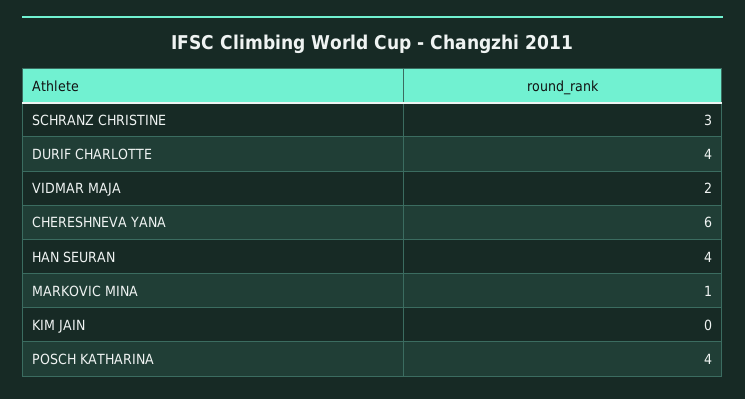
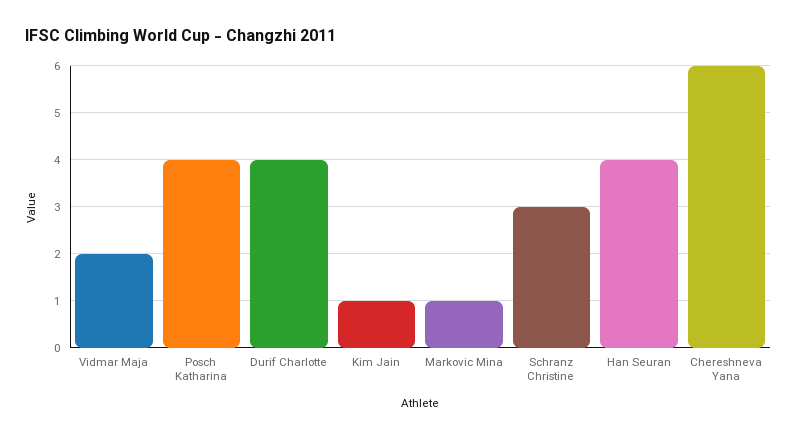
KIM JAIN: 0 -> 1

